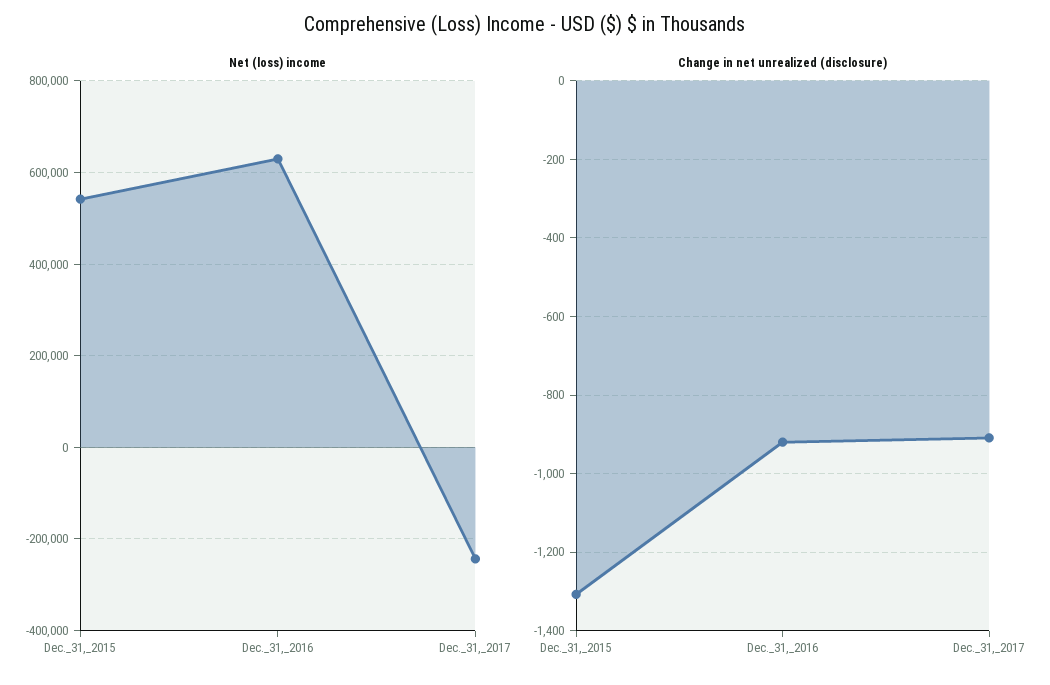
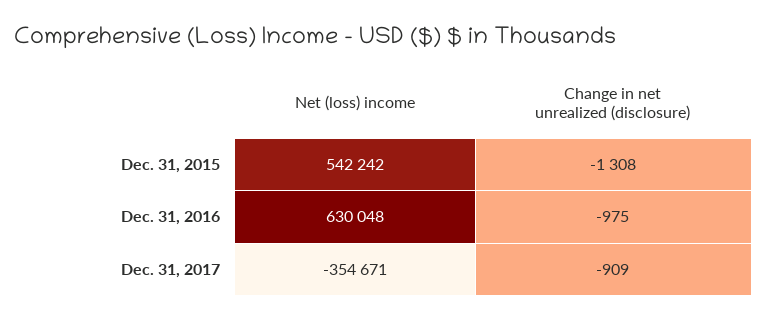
Net (loss) income, Dec._31,_2017: -240000 -> -354671
Change in net unrealized (disclosure), Dec._31,_2016: -920 -> -975

